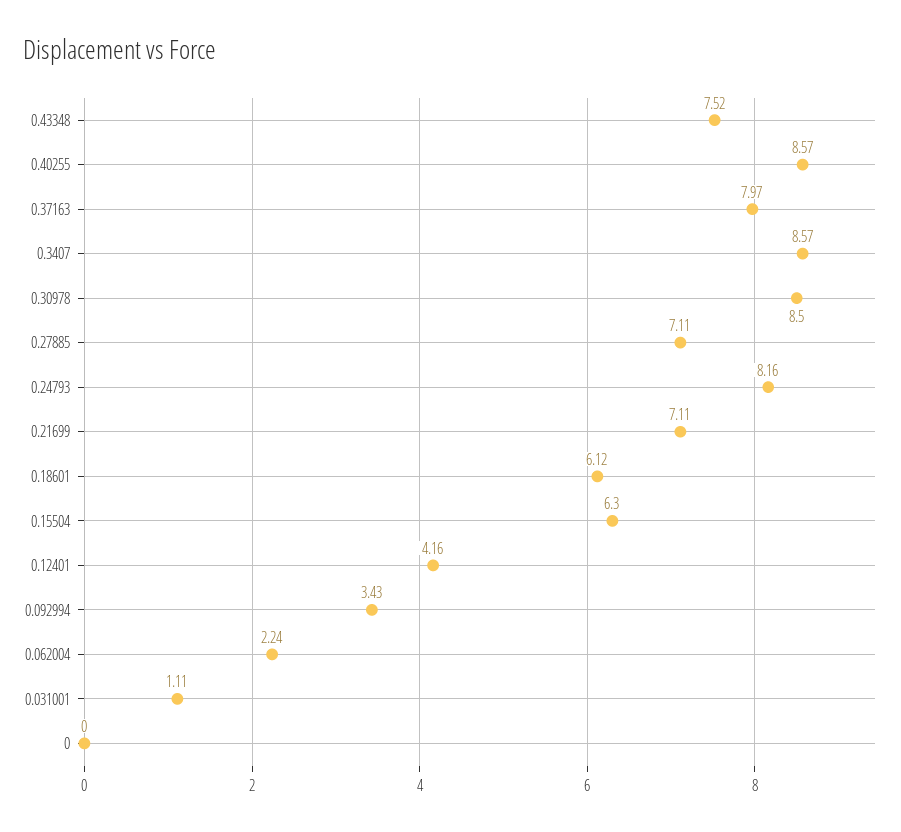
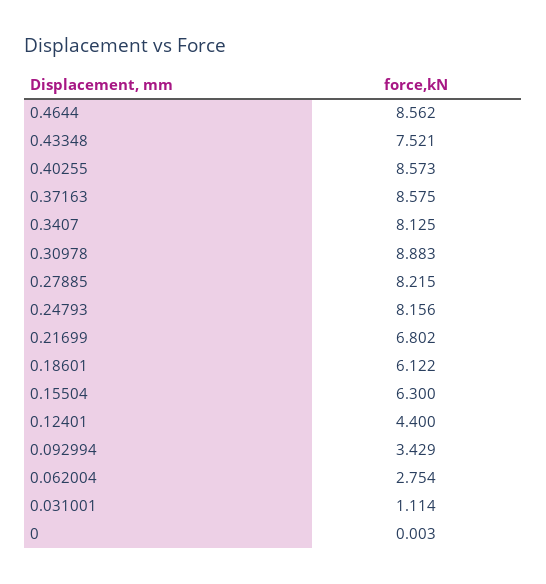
0.37163: 7.97 -> 8.575
0.3407: 8.57 -> 8.125
0.30978: 8.5 -> 8.883
0.27885: 7.11 -> 8.215
0.21699: 7.11 -> 6.802
0.12401: 4.16 -> 4.4
0.062004: 2.24 -> 2.754
0.4644: none -> 8.562

